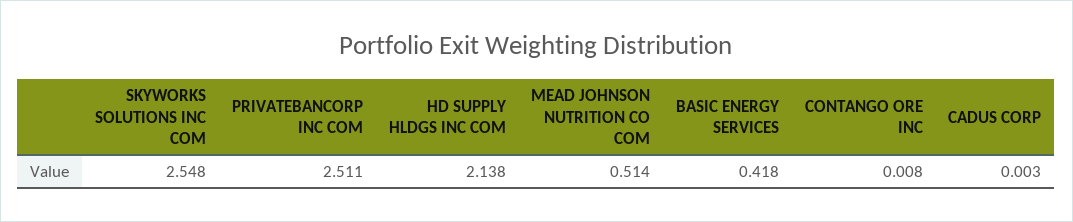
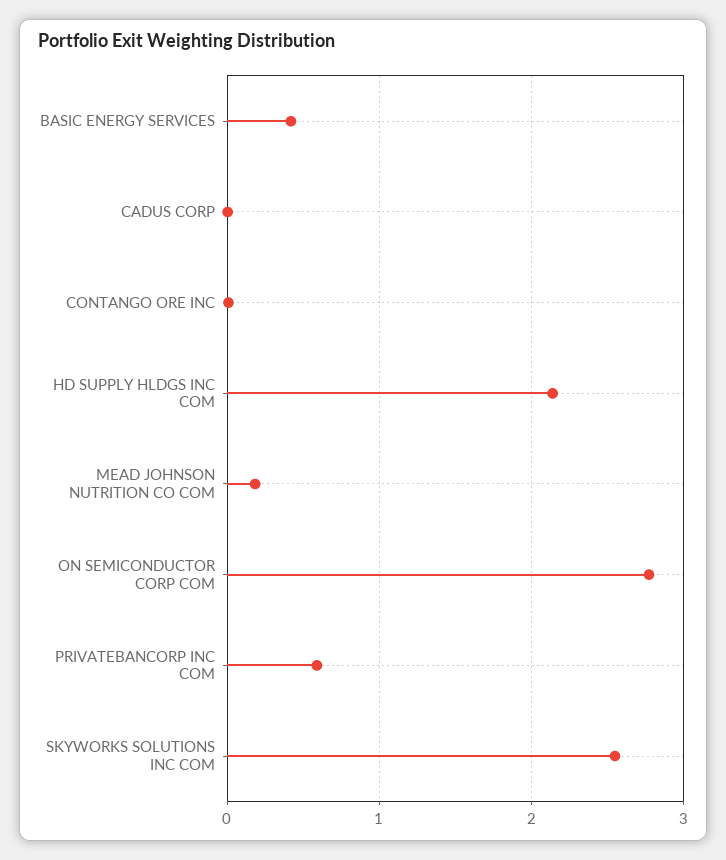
PRIVATEBANCORP INC COM: 2.511 -> 0.6
MEAD JOHNSON NUTRITION CO COM: 0.514 -> 0.2
ON SEMICONDUCTOR CORP COM: none -> 2.8

